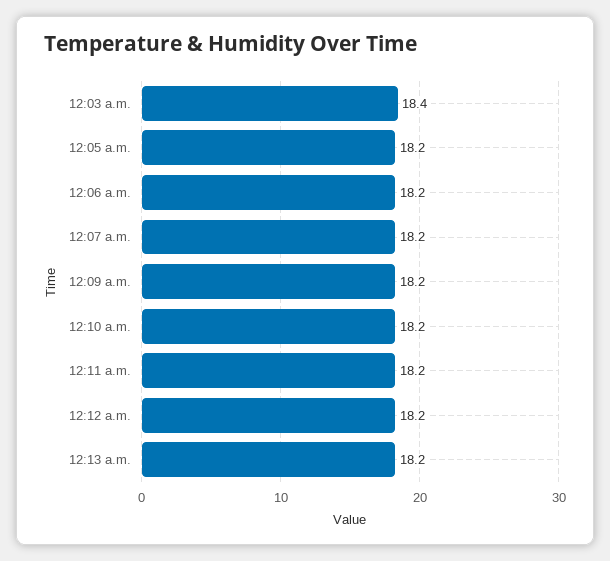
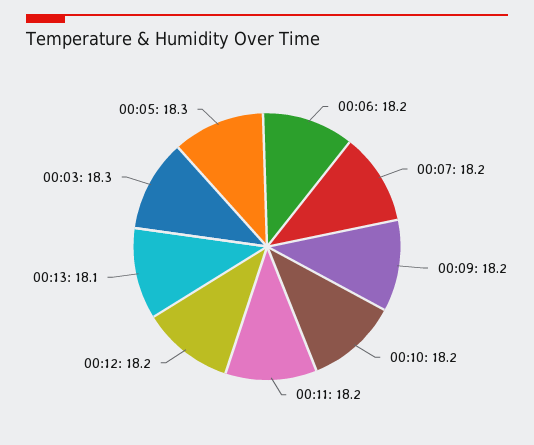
12:03 a.m.: 18.4 -> 18.3
12:05 a.m.: 18.2 -> 18.3
12:13 a.m.: 18.2 -> 18.1

